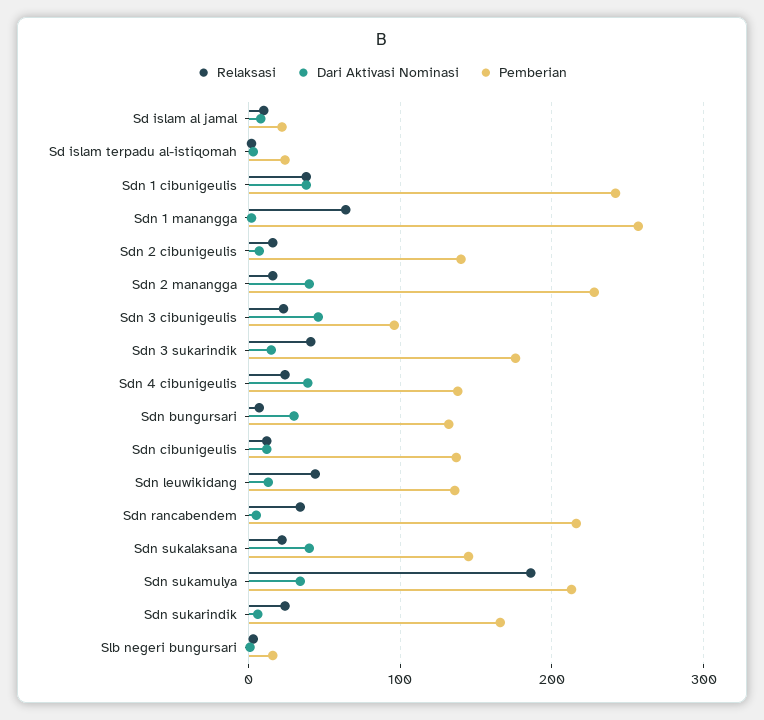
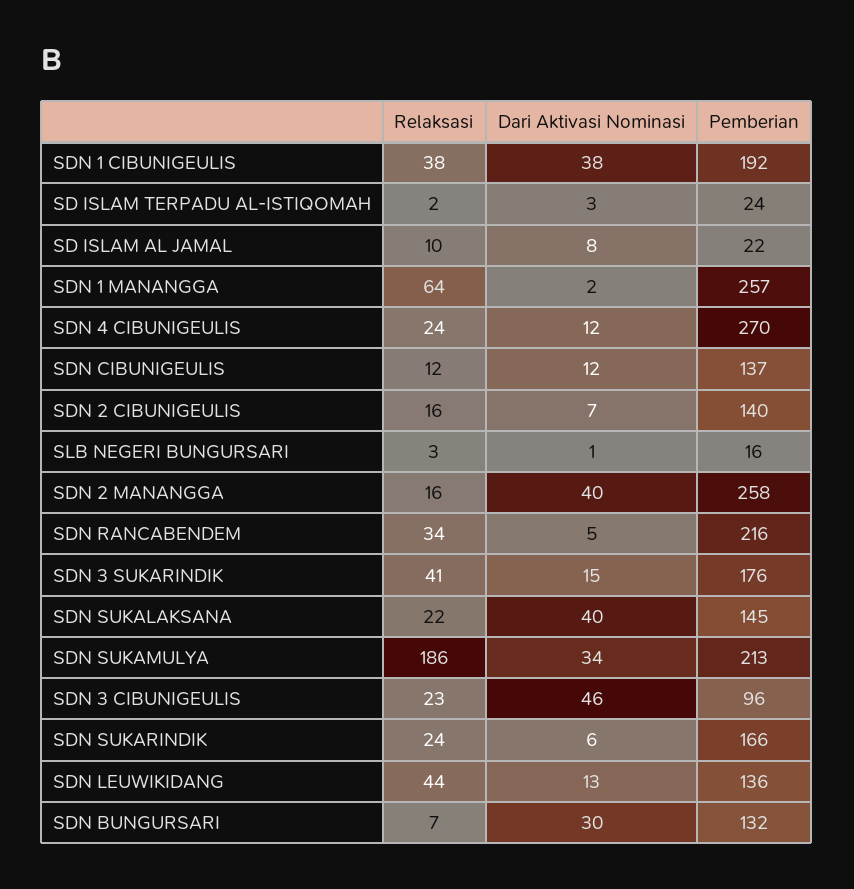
Pemberian, Sdn 1 cibunigeulis: 240 -> 192
Pemberian, Sdn 2 manangga: 230 -> 258
Dari Aktivasi Nominasi, Sdn 4 cibunigeulis: 40 -> 12
Pemberian, Sdn 4 cibunigeulis: 140 -> 270

